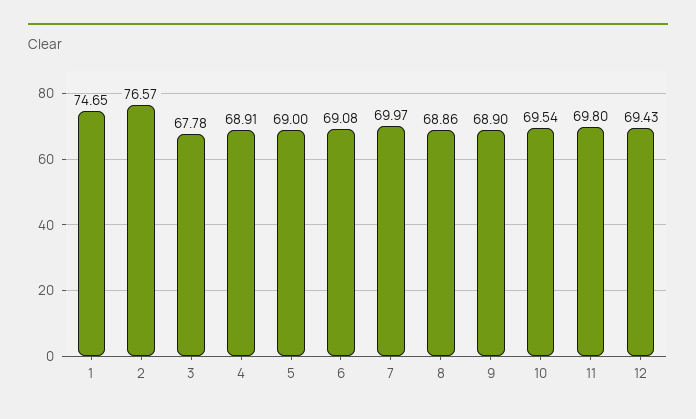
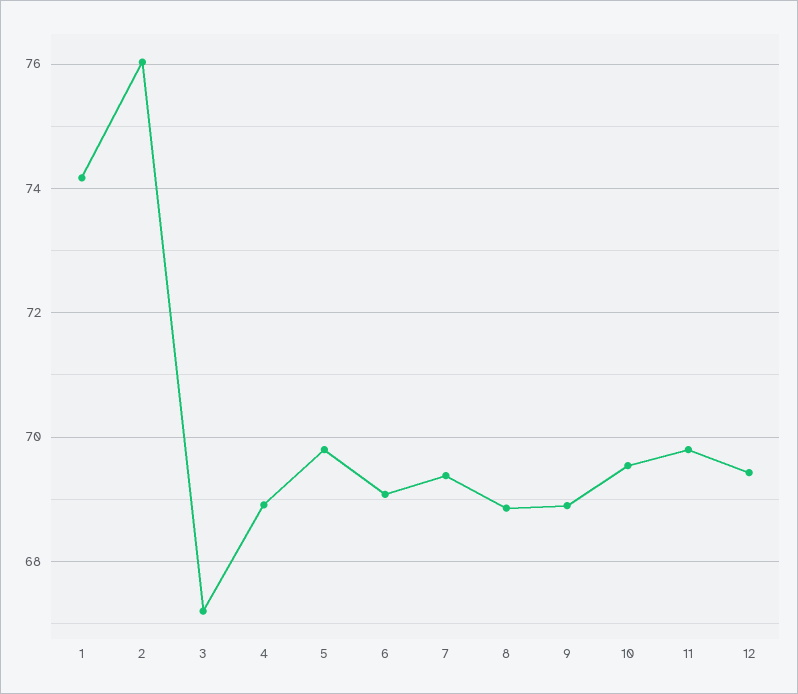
1: 74.65 -> 74.2
2: 76.57 -> 76
3: 67.78 -> 67.2
5: 69 -> 69.8
7: 69.97 -> 69.4

